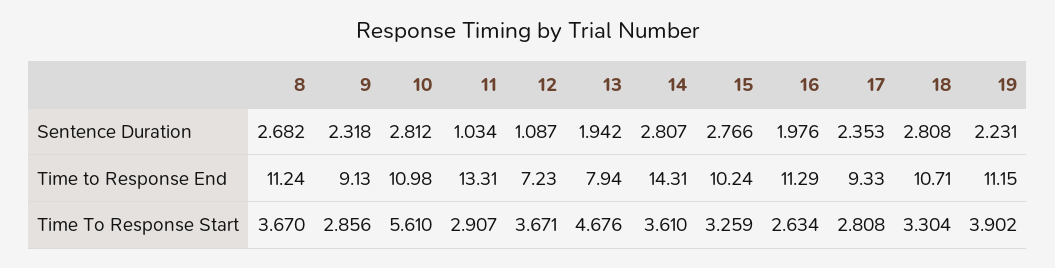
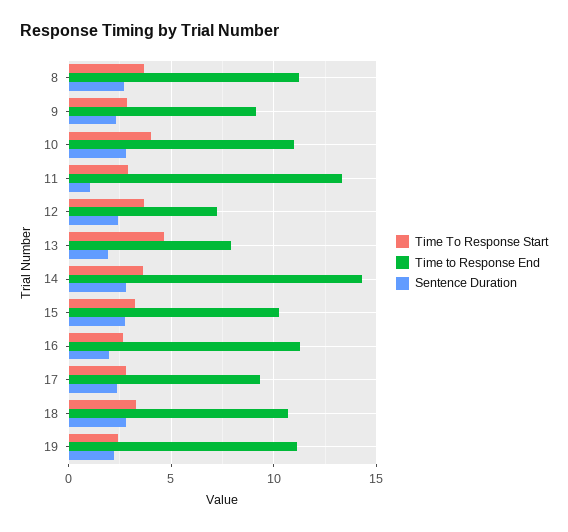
Sentence Duration, 12: 1.087 -> 2.5
Time To Response Start, 10: 5.61 -> 4
Time To Response Start, 19: 3.902 -> 2.5

